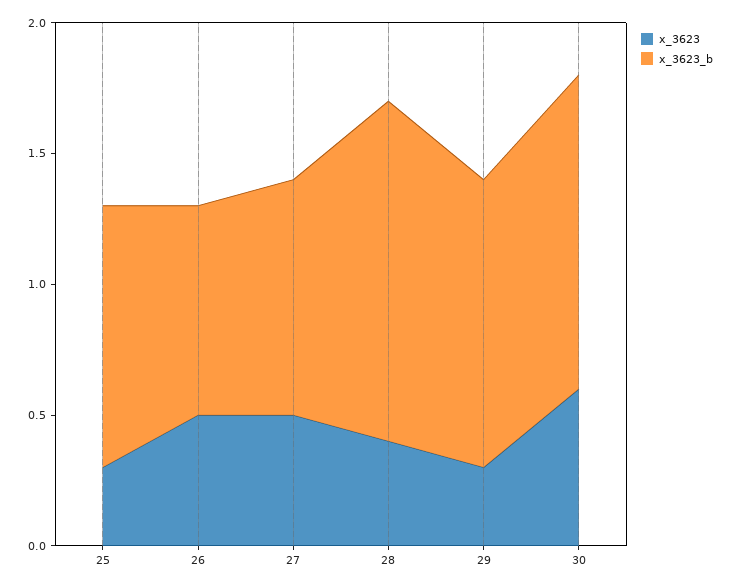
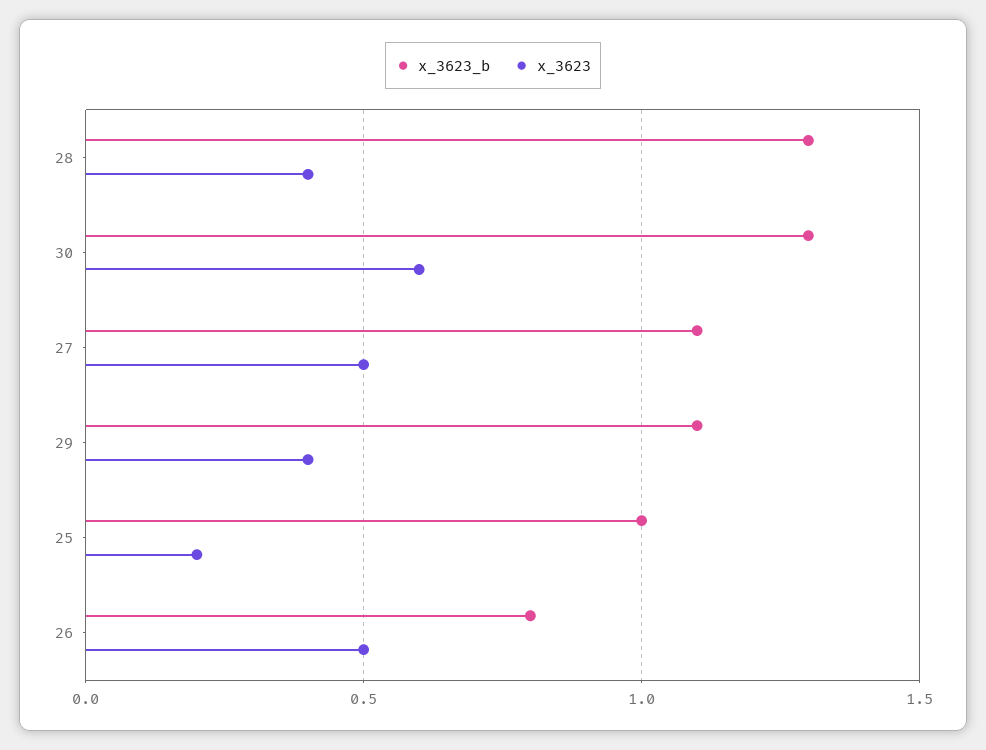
x_3623, 25: 0.3 -> 0.2
x_3623_b, 27: 0.9 -> 1.1
x_3623, 29: 0.3 -> 0.4
x_3623_b, 30: 1.2 -> 1.3

